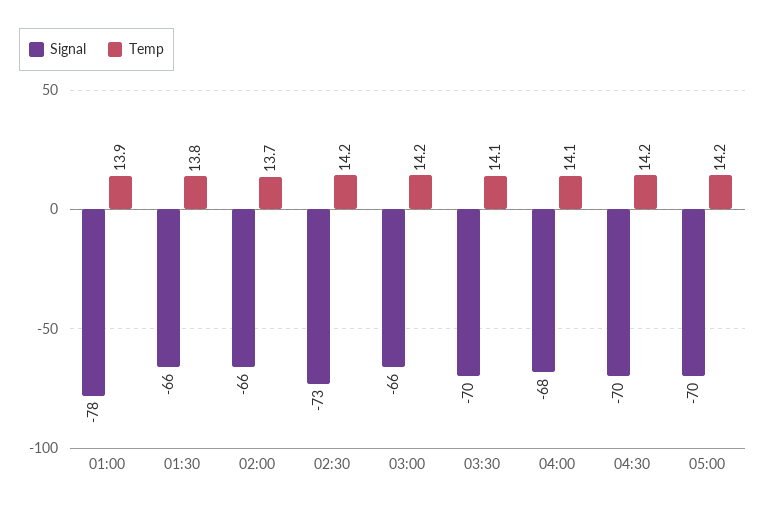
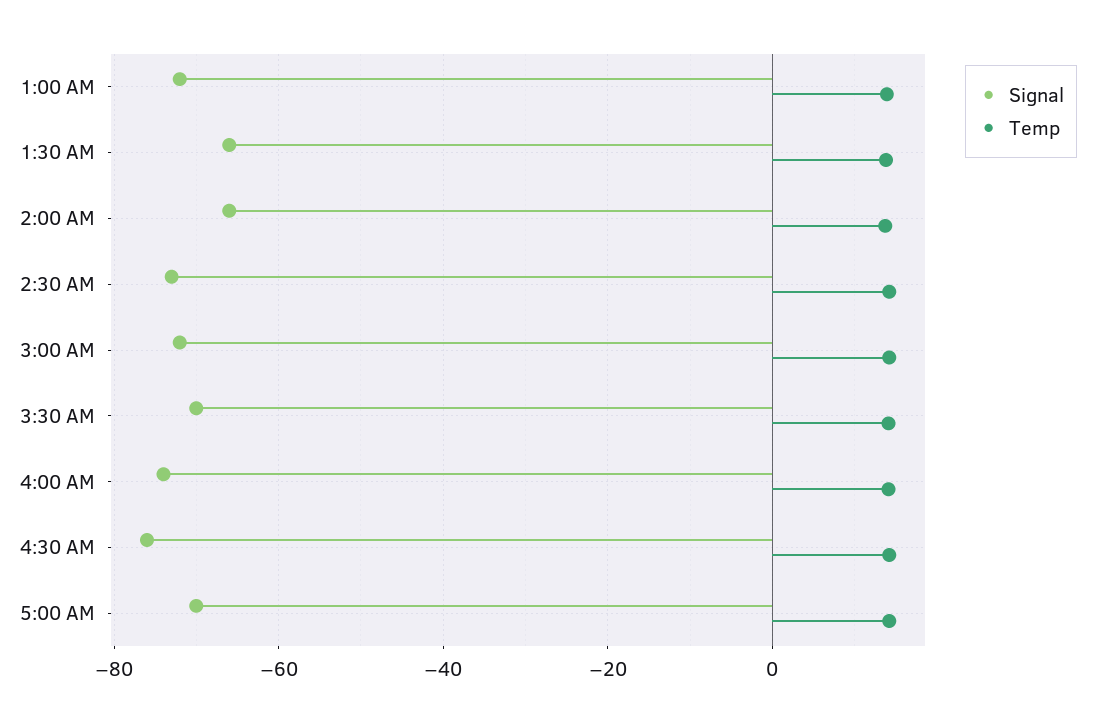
Signal, 01:00: -78 -> -72
Signal, 03:00: -66 -> -72
Signal, 04:00: -68 -> -74
Signal, 04:30: -70 -> -76

